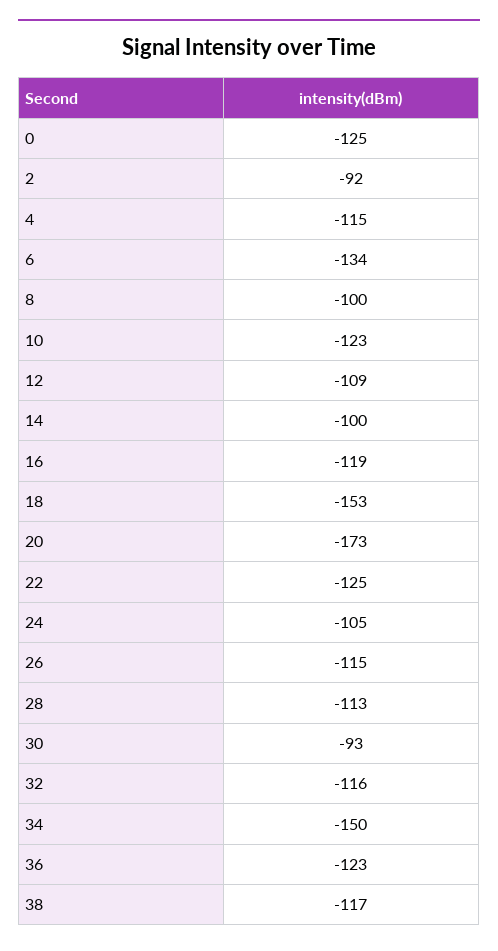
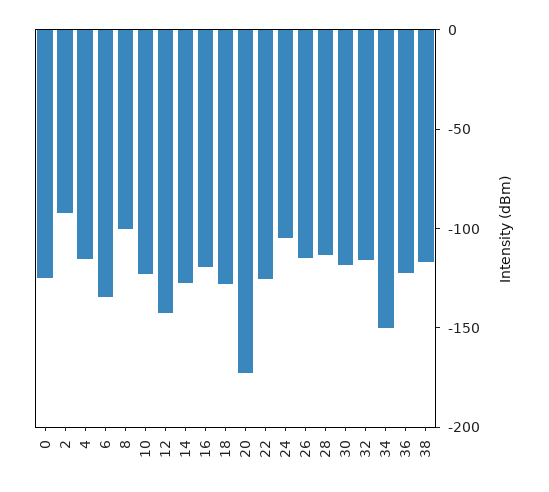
12: -109 -> -140
14: -100 -> -130
18: -153 -> -130
30: -93 -> -120

